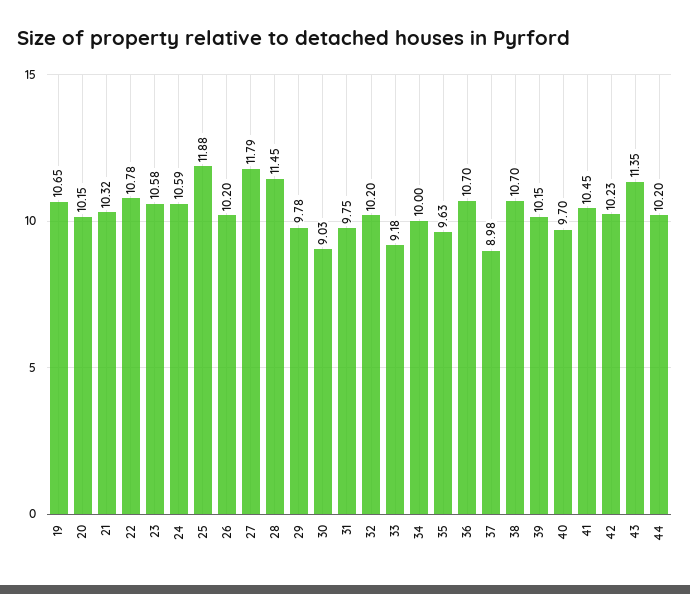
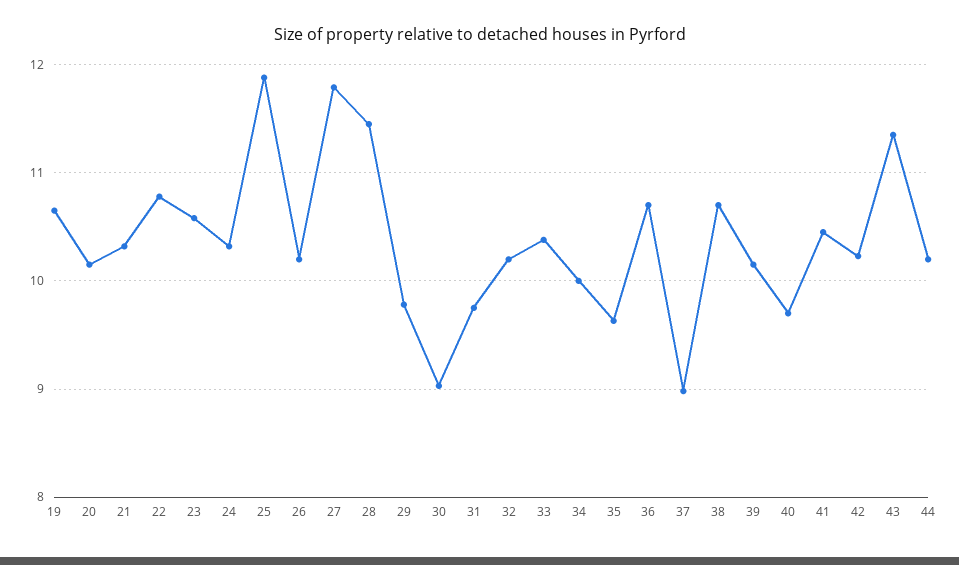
24: 10.59 -> 10.3
33: 9.18 -> 10.4

